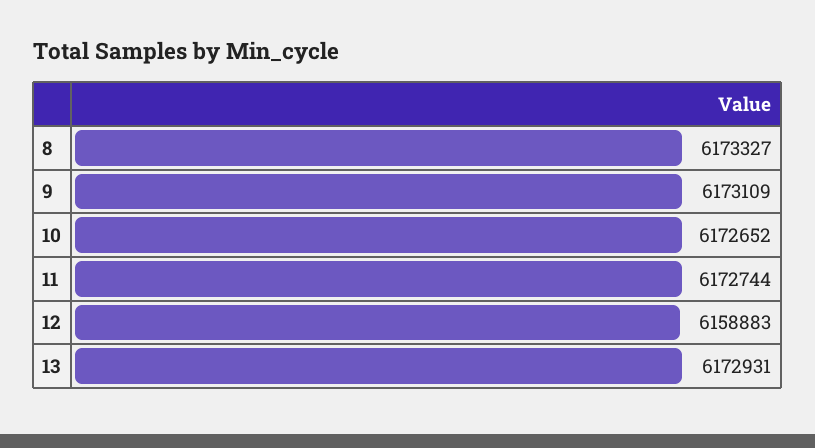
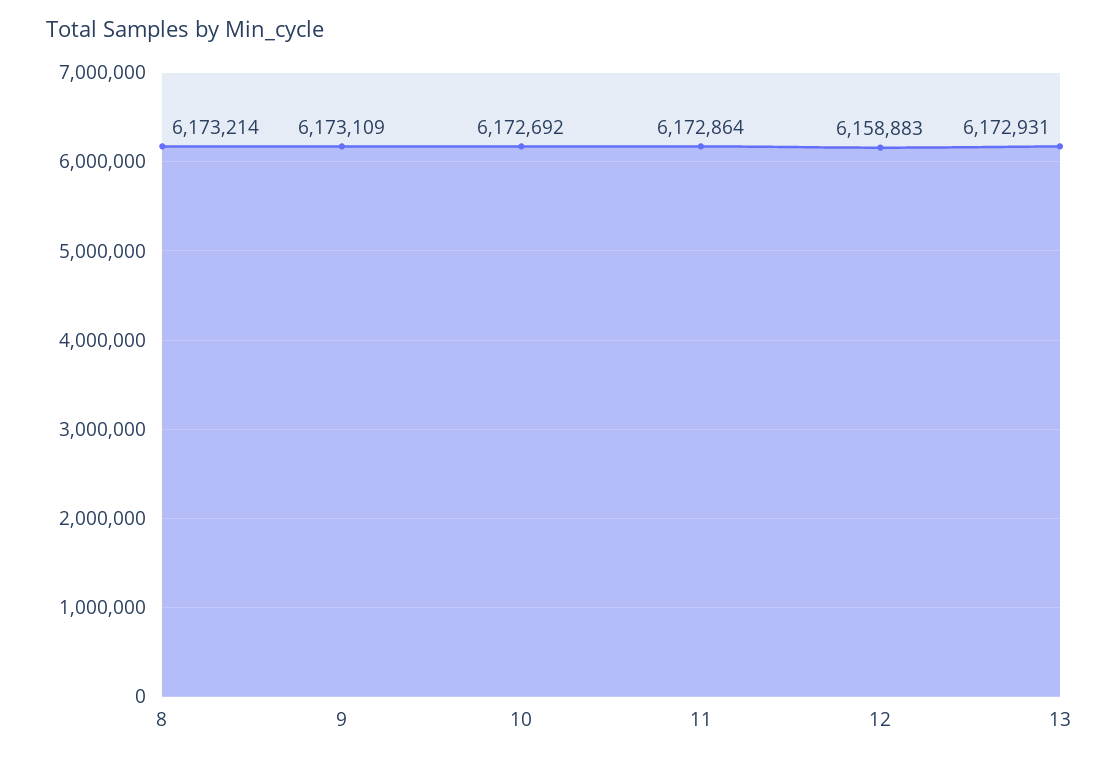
8: 6173327 -> 6173214
10: 6172652 -> 6172692
11: 6172744 -> 6172864

